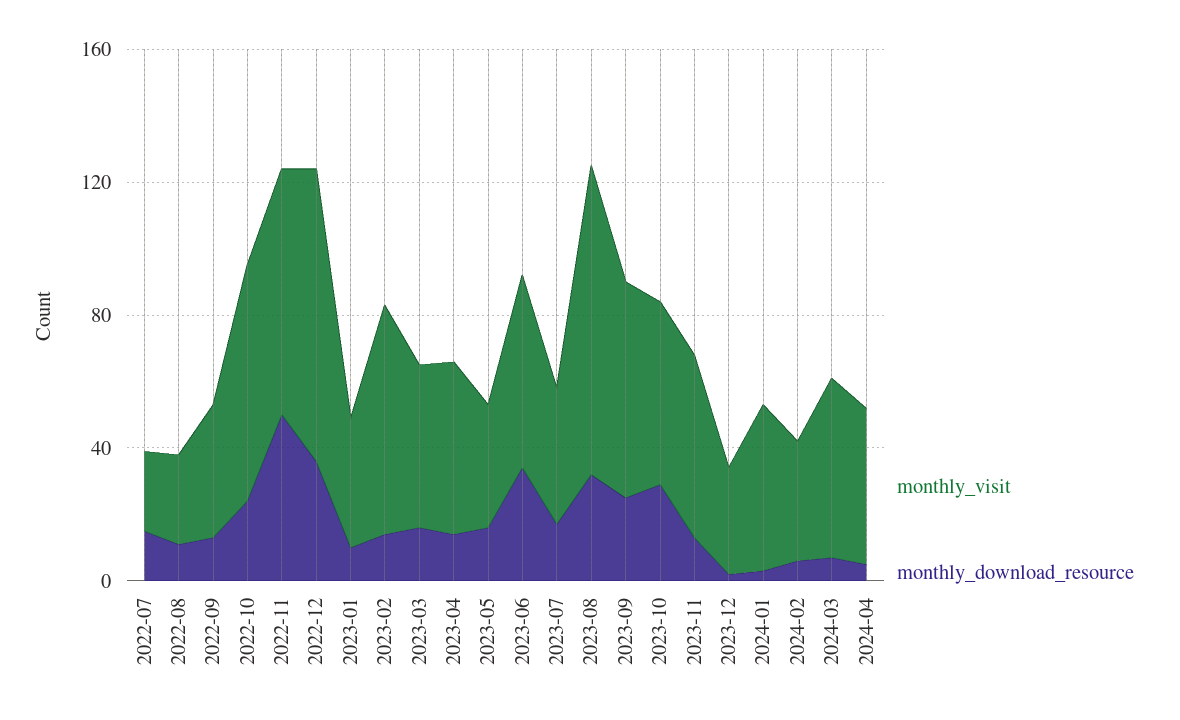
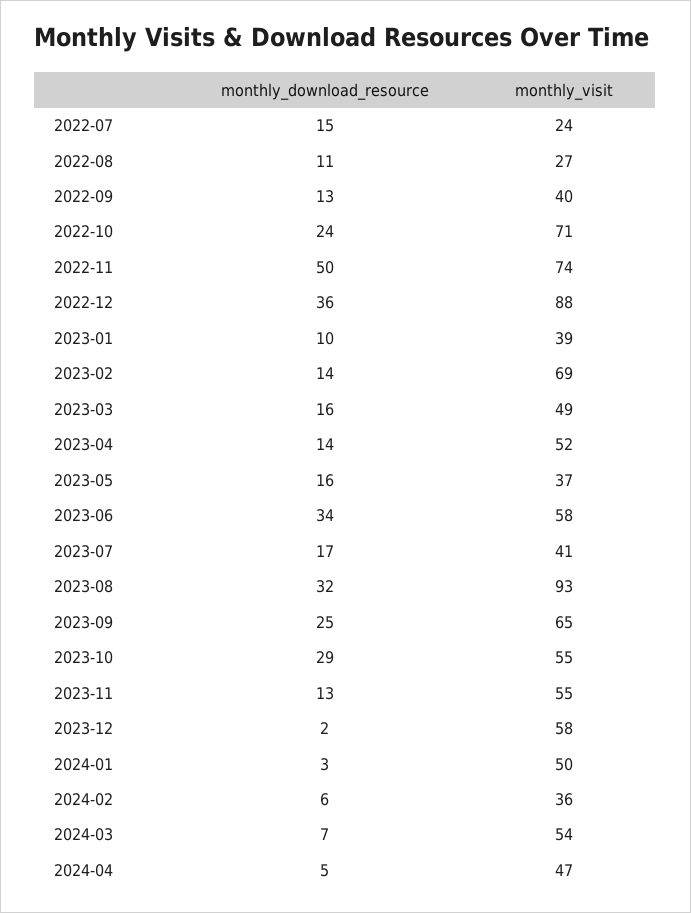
monthly_visit, 2023-12: 30 -> 58

